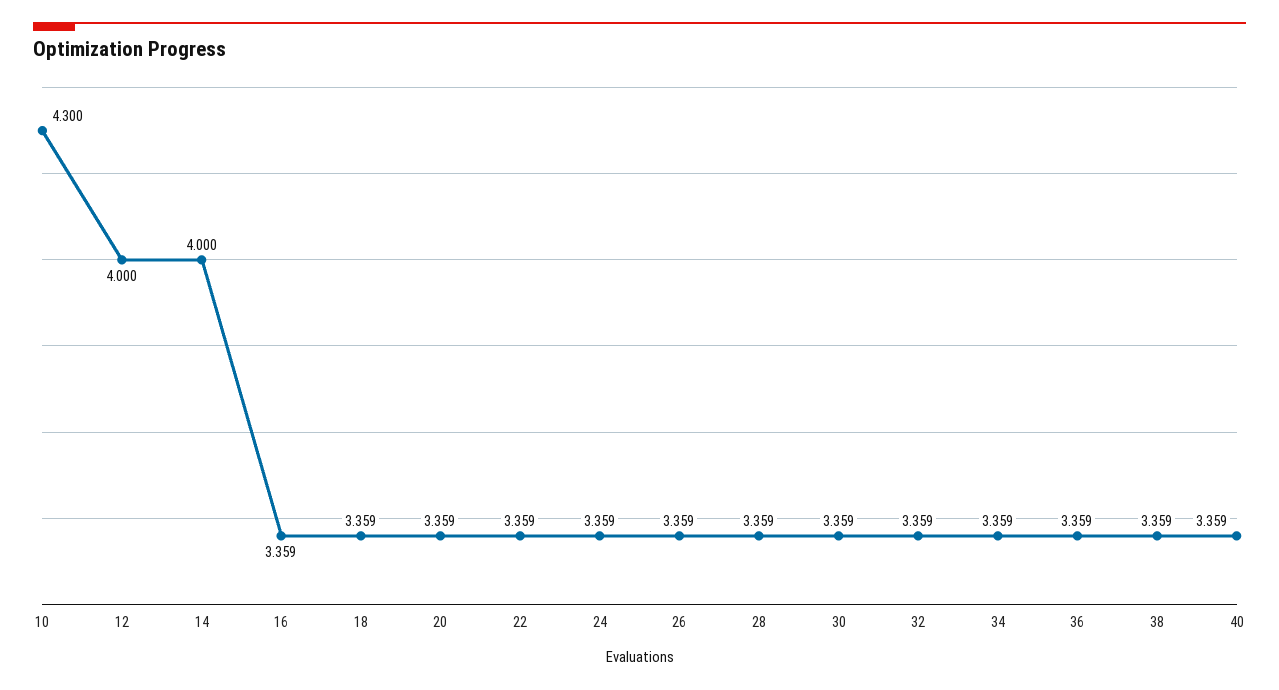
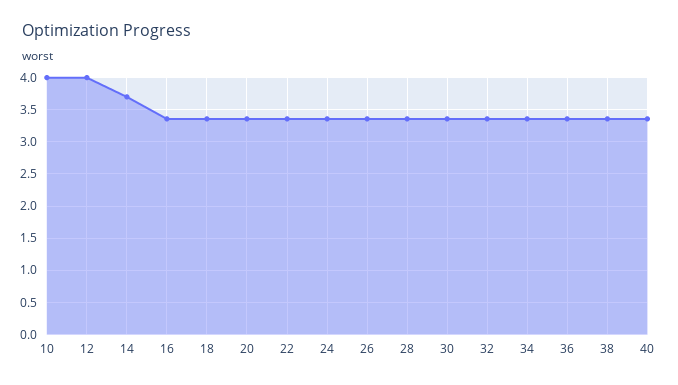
10: 4.3 -> 4
14: 4 -> 3.7

